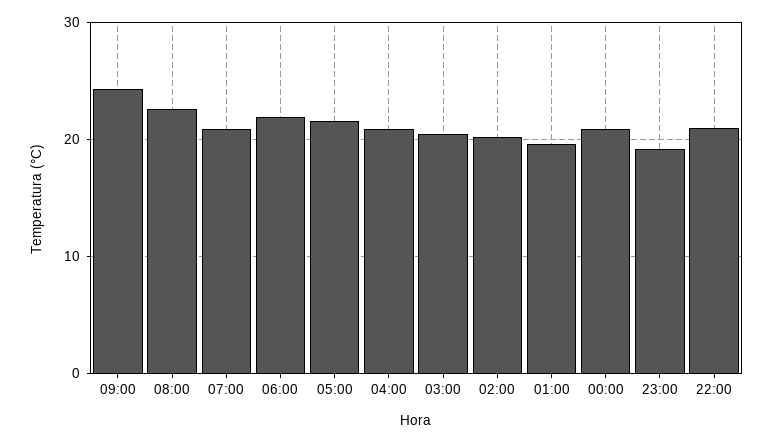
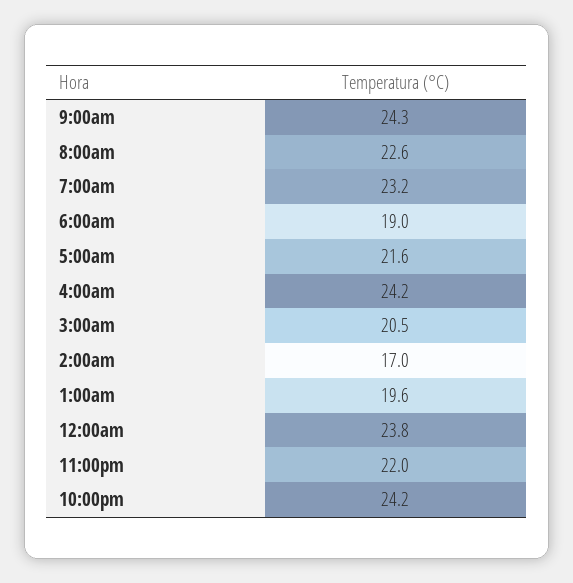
07:00: 21 -> 23.2
06:00: 22 -> 19
04:00: 21 -> 24.2
02:00: 20 -> 17
00:00: 21 -> 23.8
23:00: 19 -> 22
22:00: 21 -> 24.2

